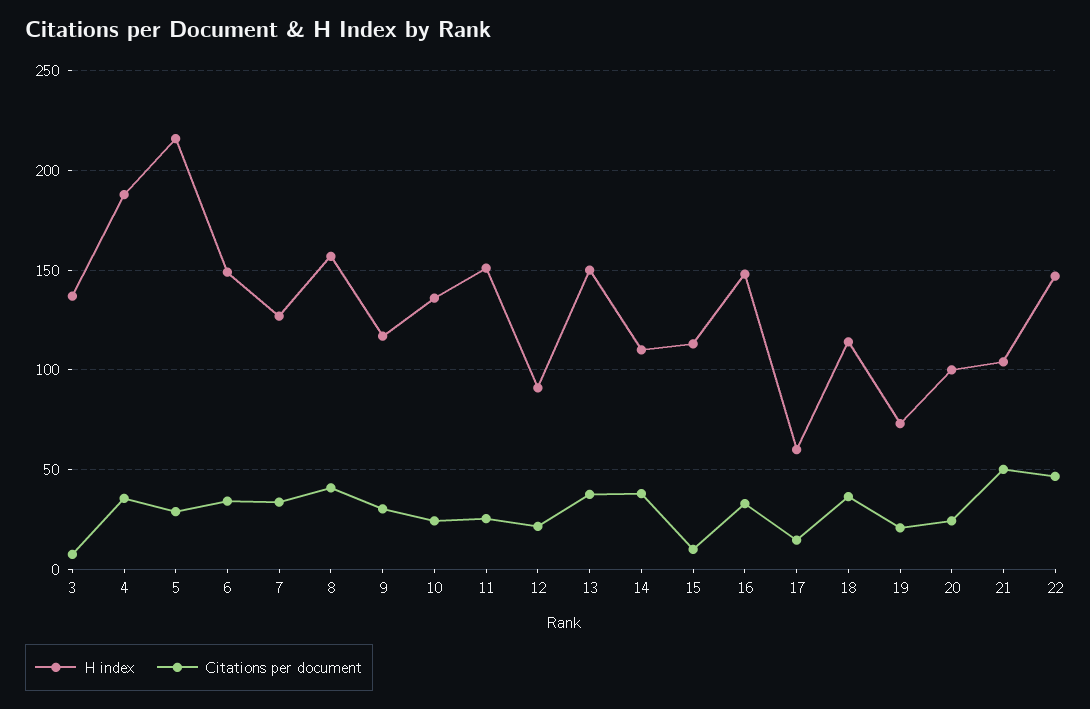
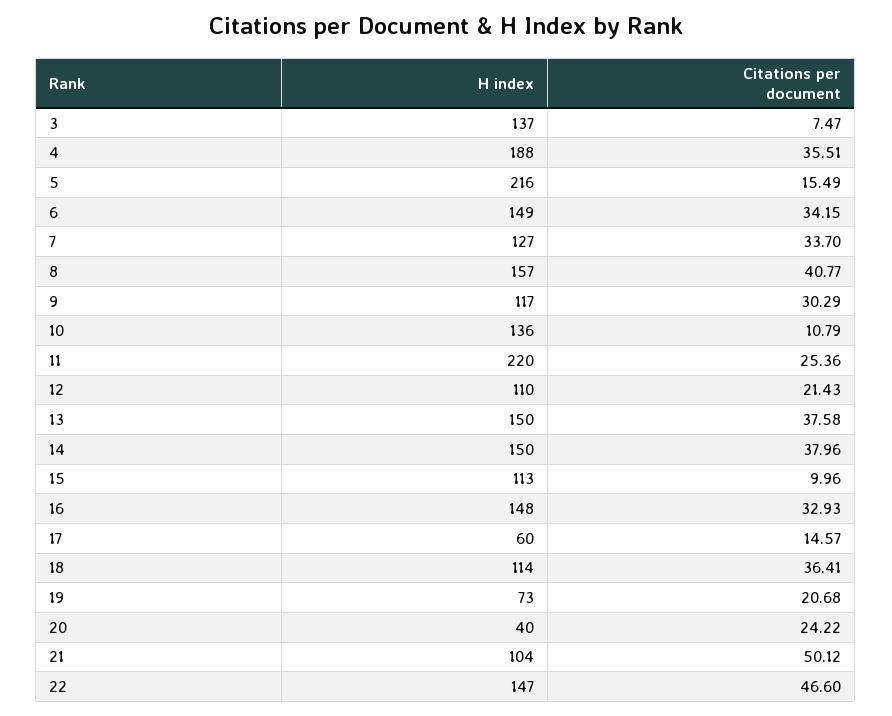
Citations per document, 5: 30 -> 15.49
Citations per document, 10: 25 -> 10.79
H index, 11: 150 -> 220
H index, 12: 90 -> 110
H index, 14: 110 -> 150
H index, 20: 100 -> 40

